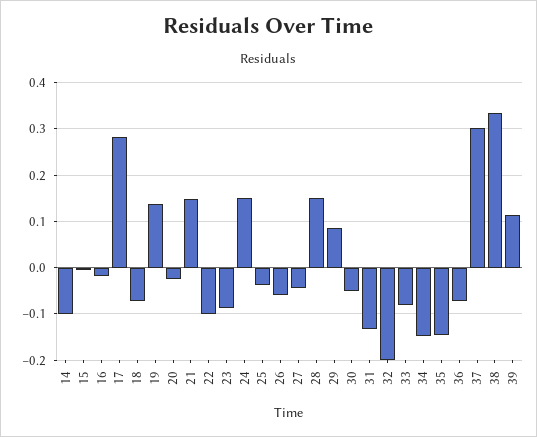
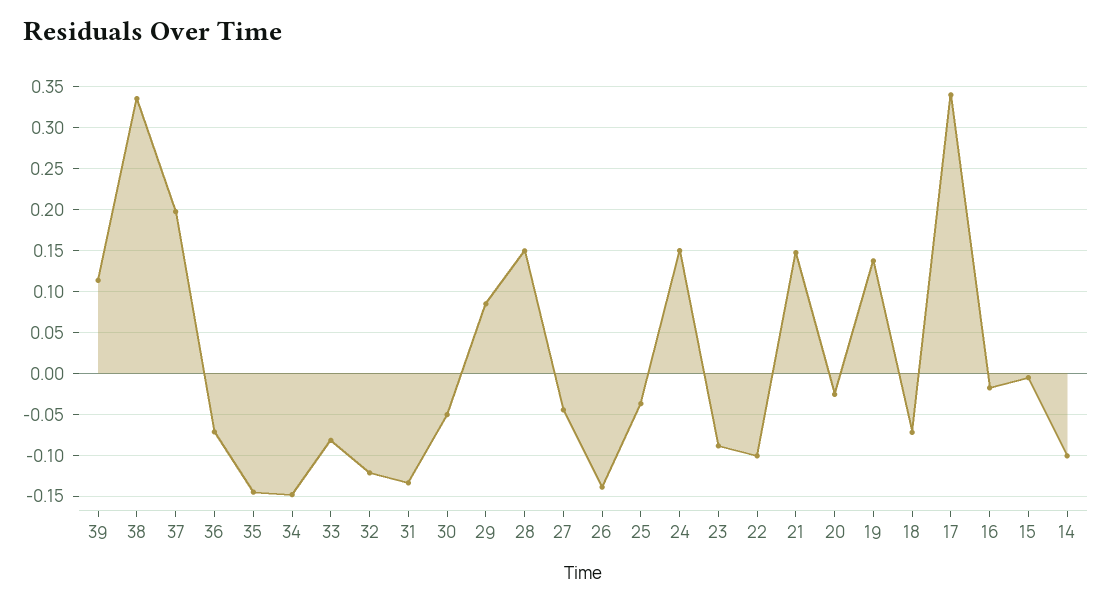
17: 0.28 -> 0.34
26: -0.06 -> -0.14
32: -0.2 -> -0.12
37: 0.3 -> 0.2

